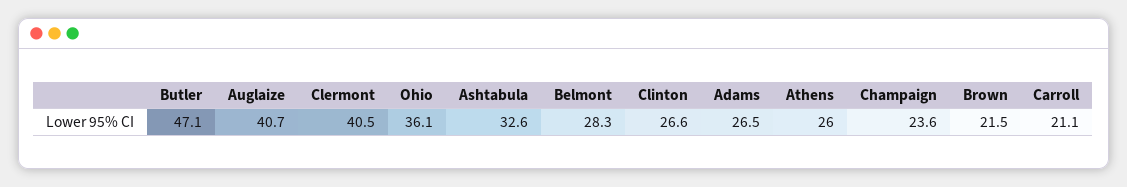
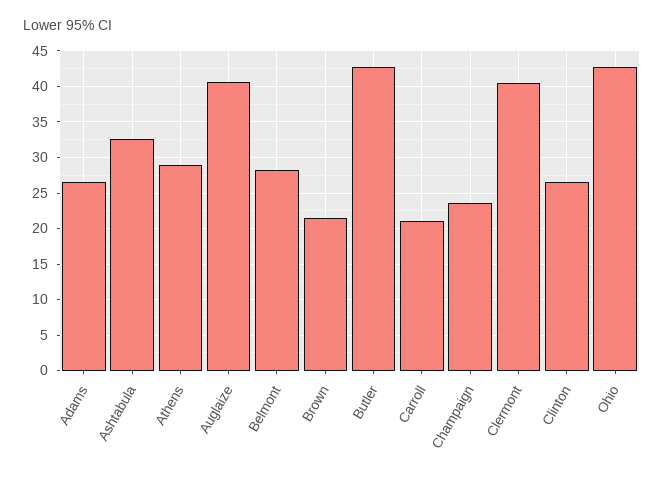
Butler: 47.1 -> 43
Ohio: 36.1 -> 43
Athens: 26 -> 29

